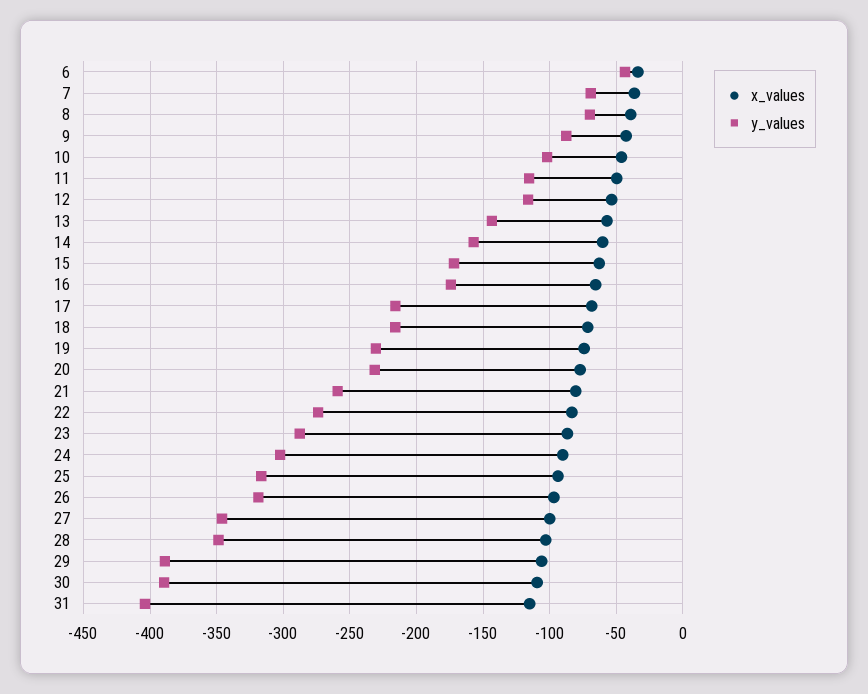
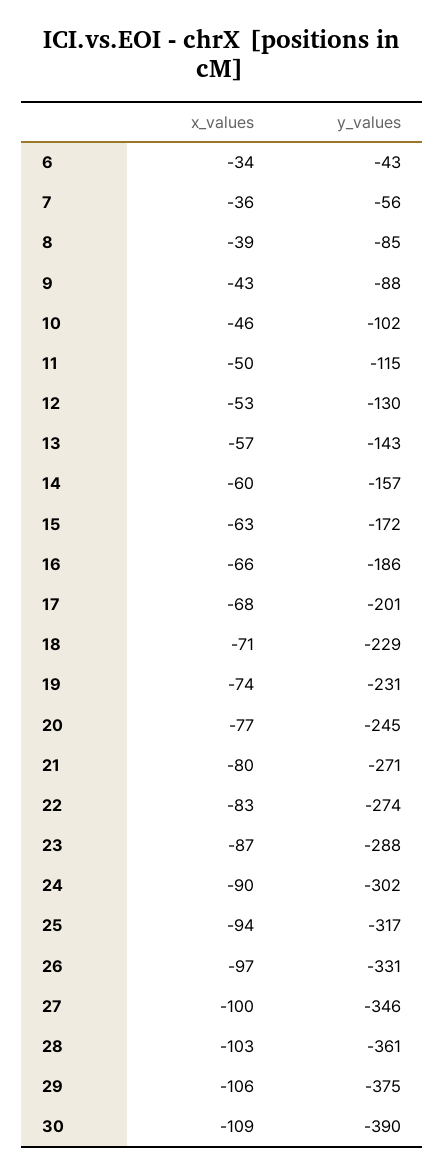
y_values, 7: -70 -> -56
y_values, 8: -70 -> -85
y_values, 12: -115 -> -130
y_values, 16: -175 -> -186
y_values, 17: -215 -> -201
y_values, 18: -215 -> -229
y_values, 20: -230 -> -245
y_values, 21: -260 -> -271
y_values, 26: -320 -> -331
y_values, 28: -350 -> -361
y_values, 29: -390 -> -375
x_values, 31: -115 -> none
y_values, 31: -405 -> none

